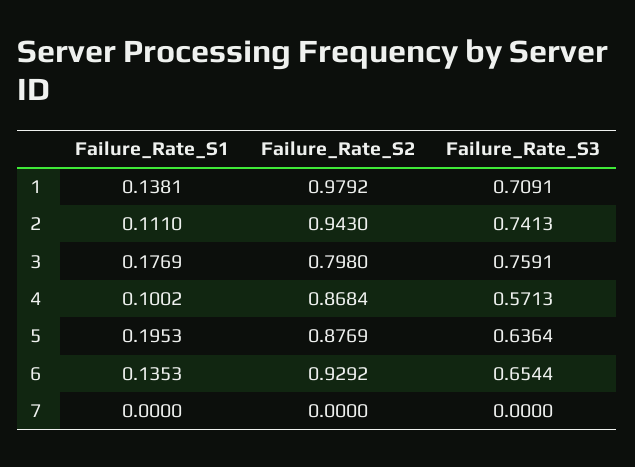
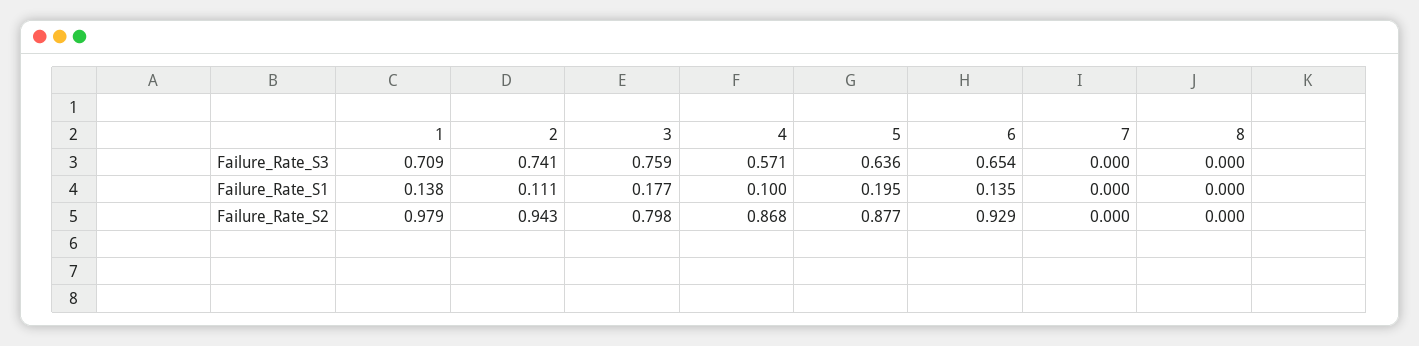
Failure_Rate_S3, 8: none -> 0
Failure_Rate_S1, 8: none -> 0
Failure_Rate_S2, 8: none -> 0

